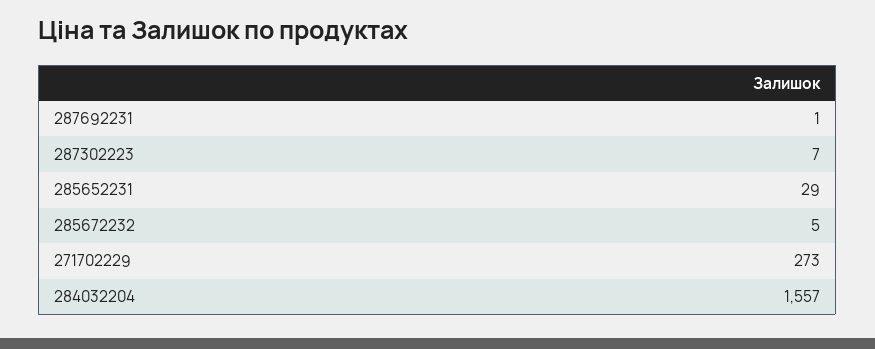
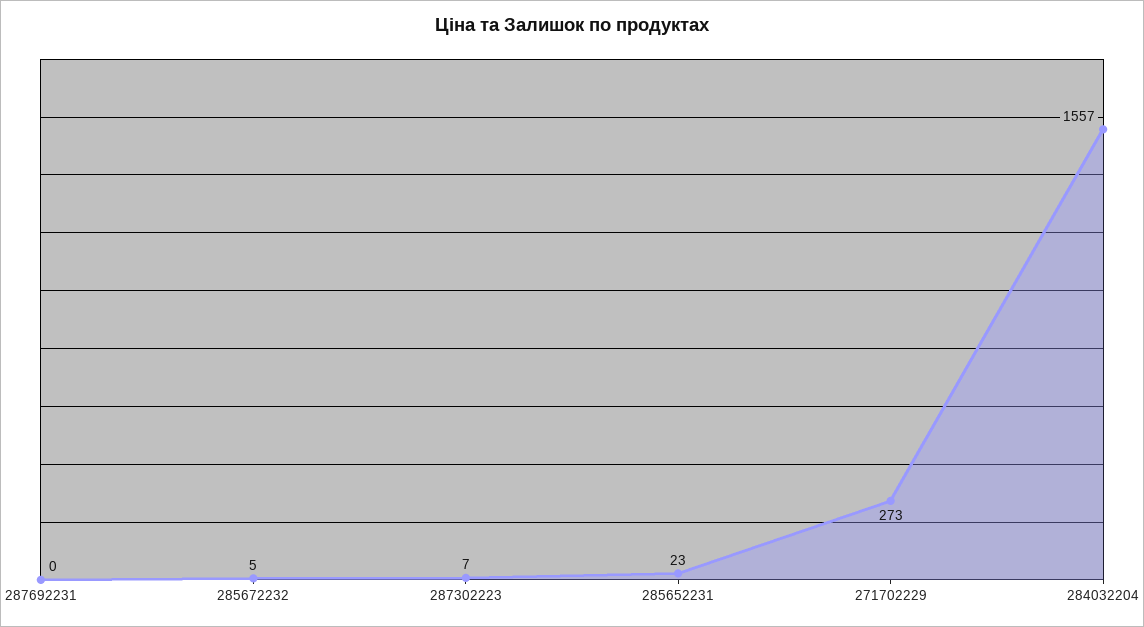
287692231: 1 -> 0
285652231: 29 -> 23

